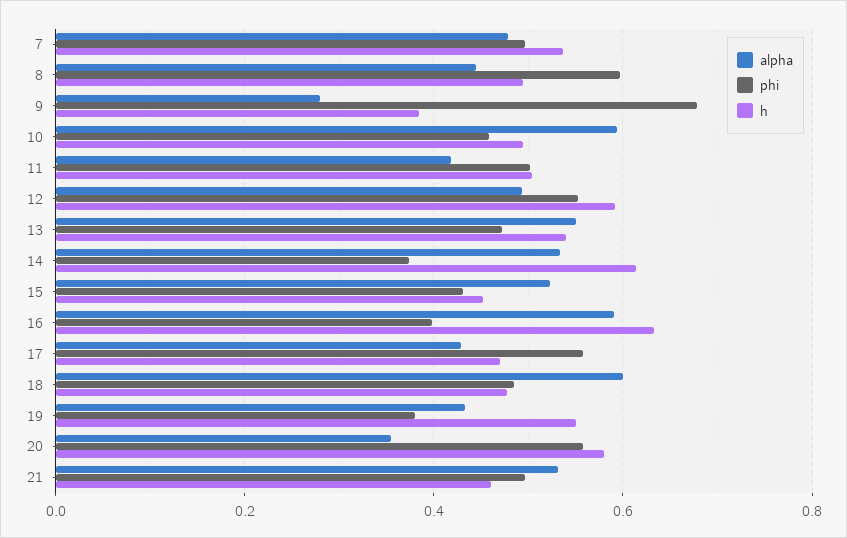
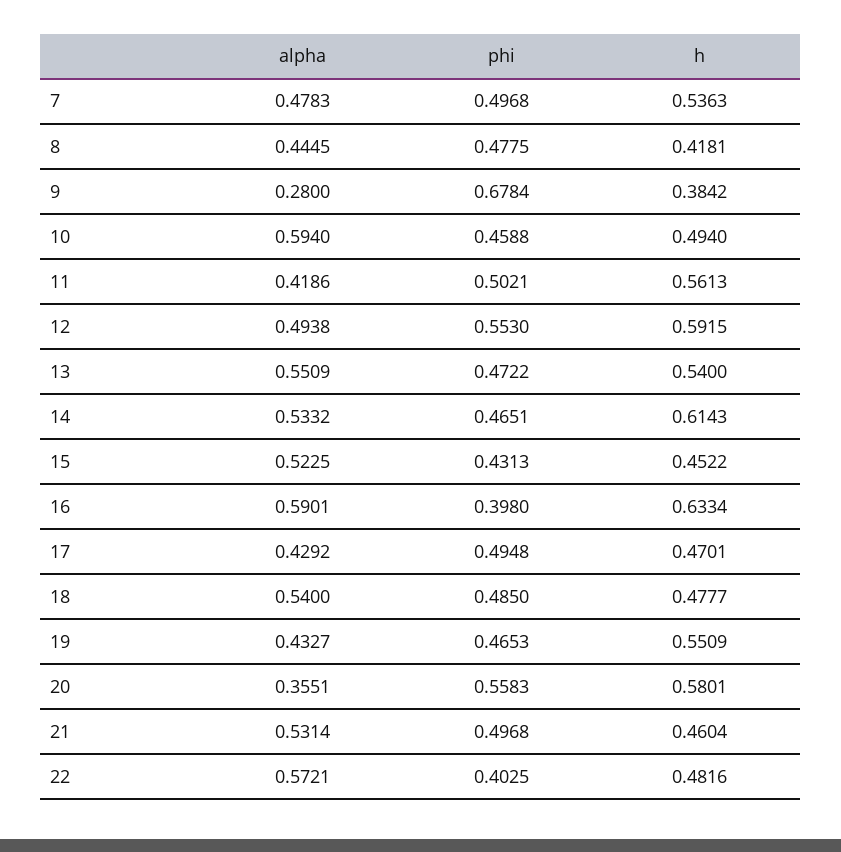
phi, 8: 0.6 -> 0.4775
h, 8: 0.5 -> 0.4181
h, 11: 0.5 -> 0.5613
phi, 14: 0.38 -> 0.4651
phi, 17: 0.56 -> 0.4948
alpha, 18: 0.6 -> 0.54
phi, 19: 0.38 -> 0.4653
alpha, 22: none -> 0.5721
phi, 22: none -> 0.4025
h, 22: none -> 0.4816

